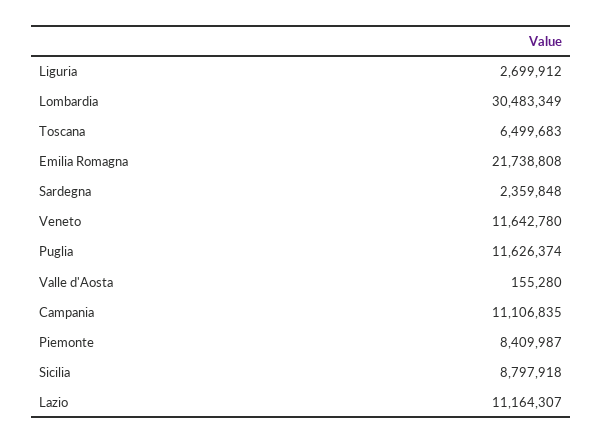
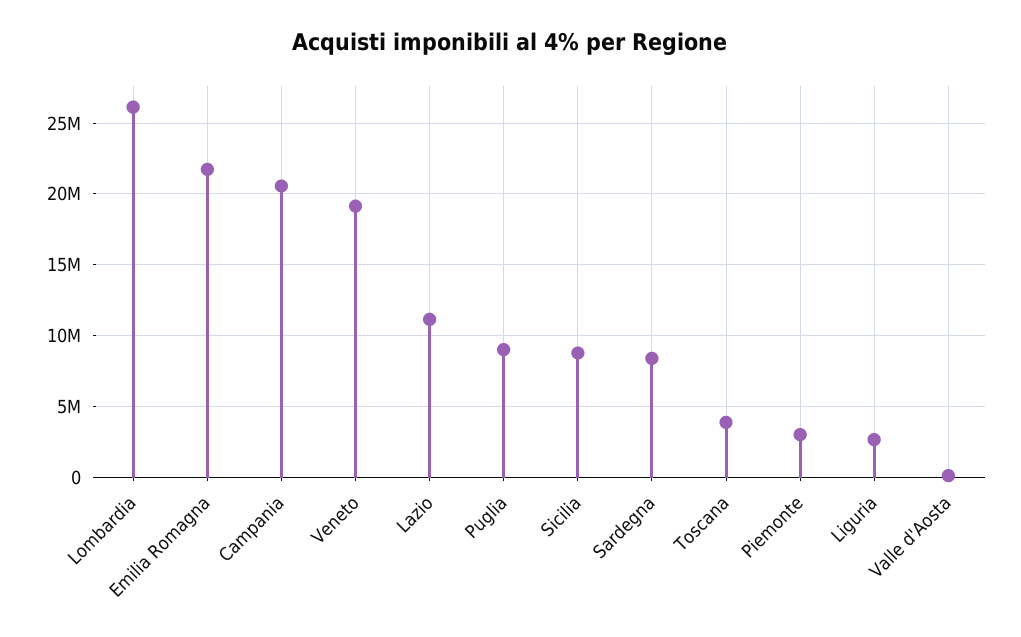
Lombardia: 30483349 -> 26000000
Toscana: 6499683 -> 4000000
Sardegna: 2359848 -> 8500000
Veneto: 11642780 -> 19000000
Puglia: 11626374 -> 9000000
Campania: 11106835 -> 20500000
Piemonte: 8409987 -> 3000000

